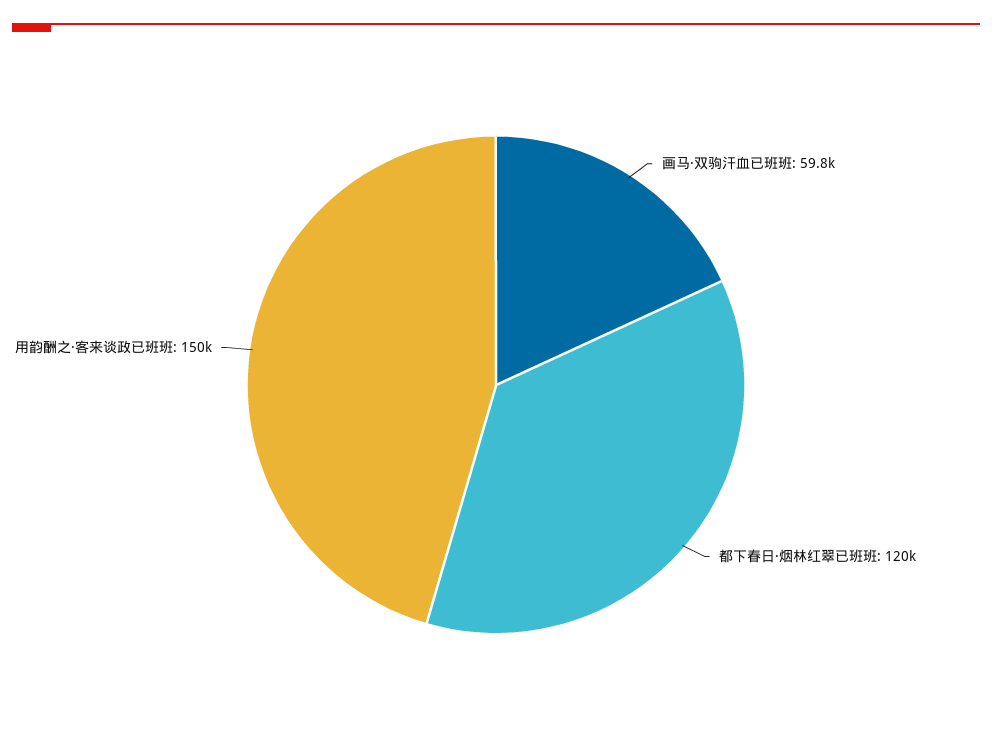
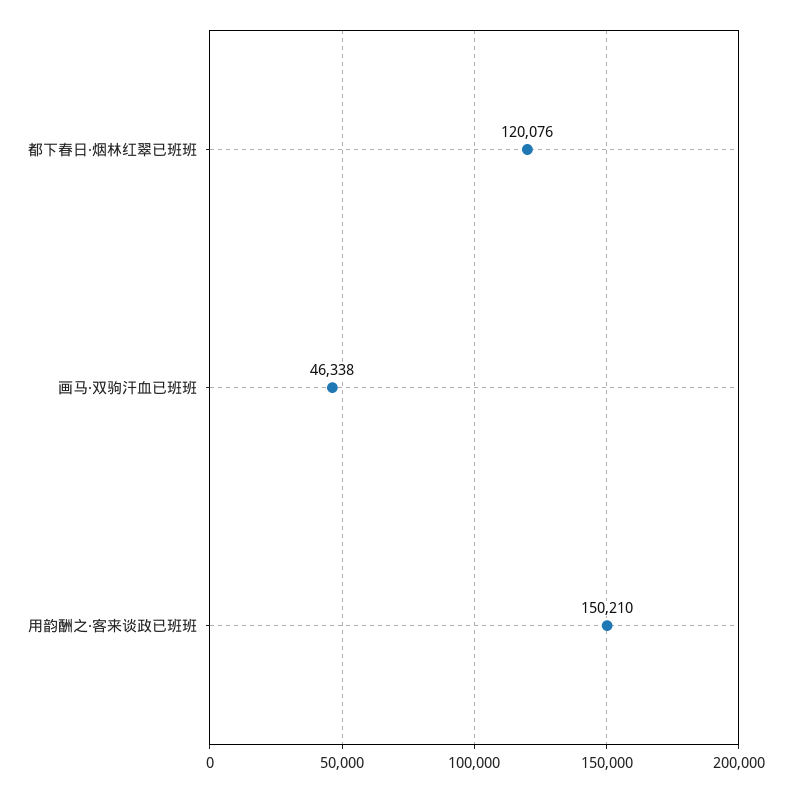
画马·双驹汗血已班班: 59800 -> 46338

